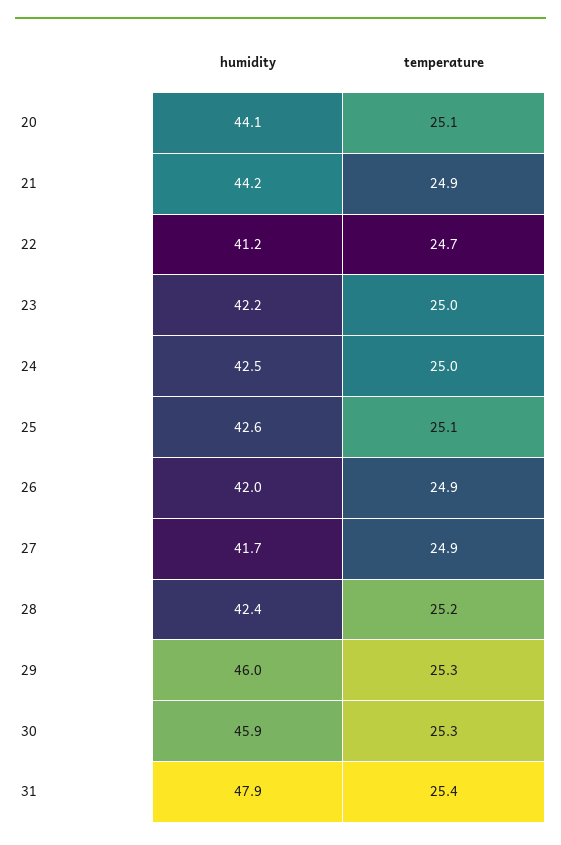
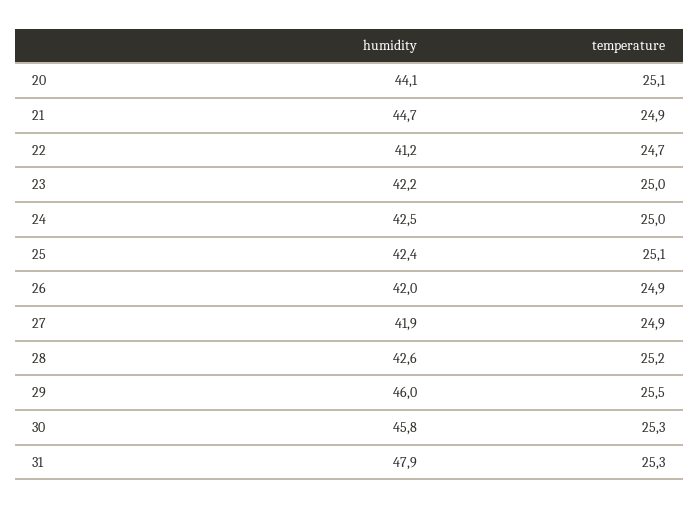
humidity, 21: 44.2 -> 44.7
humidity, 25: 42.6 -> 42.4
humidity, 27: 41.7 -> 41.9
humidity, 28: 42.4 -> 42.6
temperature, 29: 25.3 -> 25.5
humidity, 30: 45.9 -> 45.8
temperature, 31: 25.4 -> 25.3

